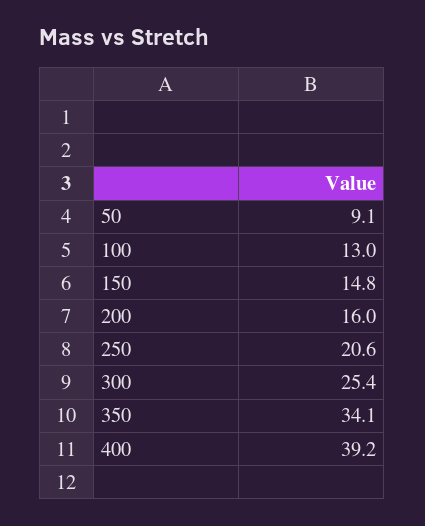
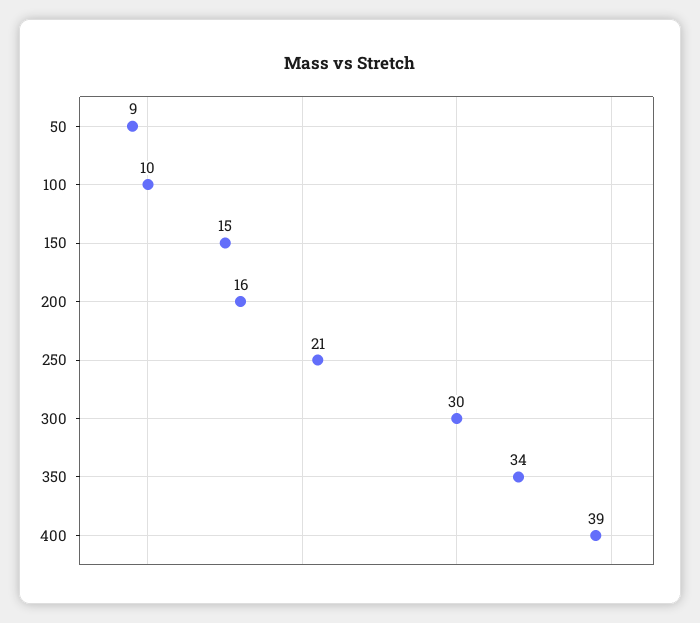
100: 13 -> 10
300: 25.4 -> 30

